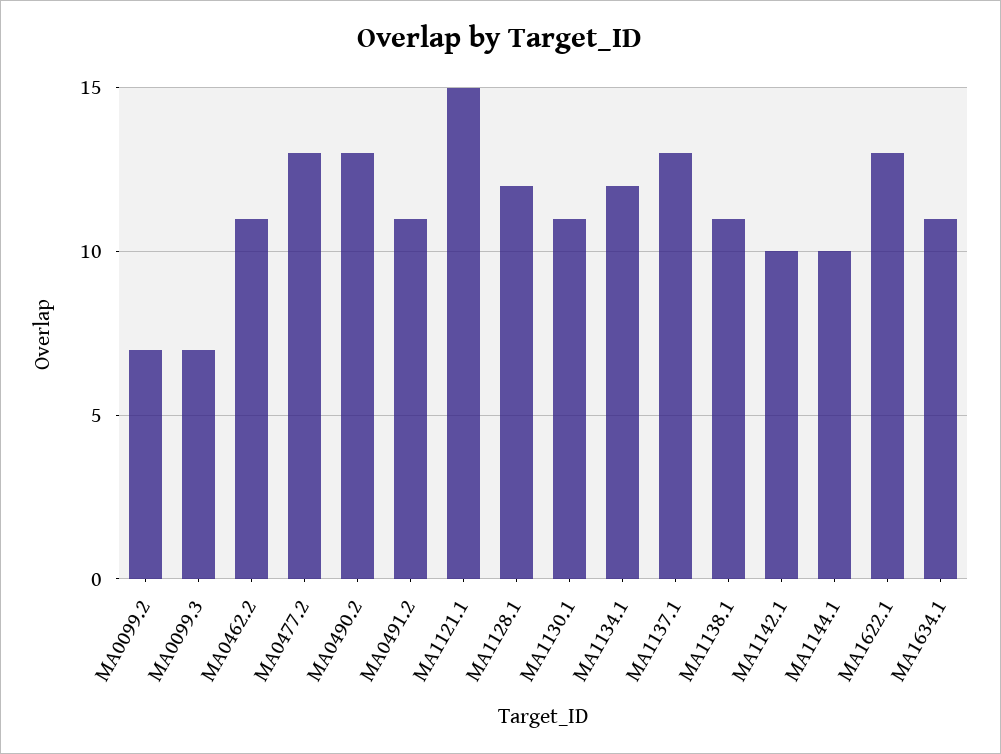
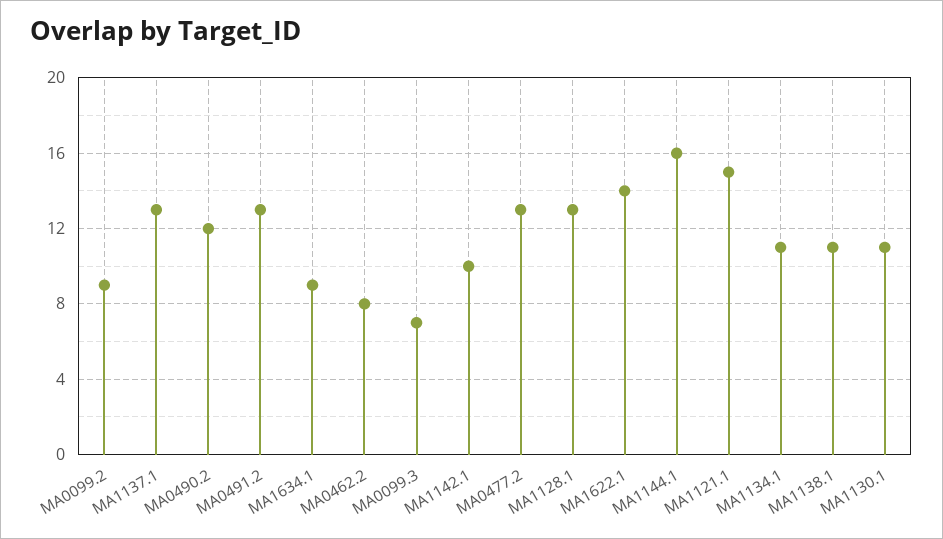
MA0099.2: 7 -> 9
MA0462.2: 11 -> 8
MA0490.2: 13 -> 12
MA0491.2: 11 -> 13
MA1128.1: 12 -> 13
MA1134.1: 12 -> 11
MA1144.1: 10 -> 16
MA1622.1: 13 -> 14
MA1634.1: 11 -> 9

